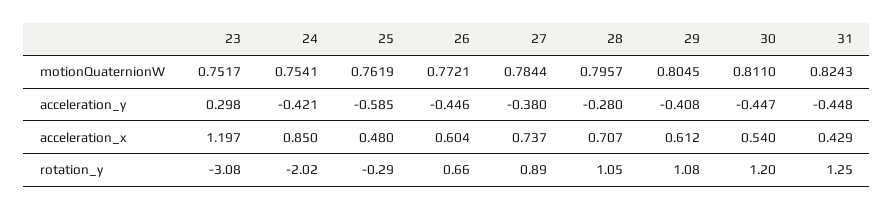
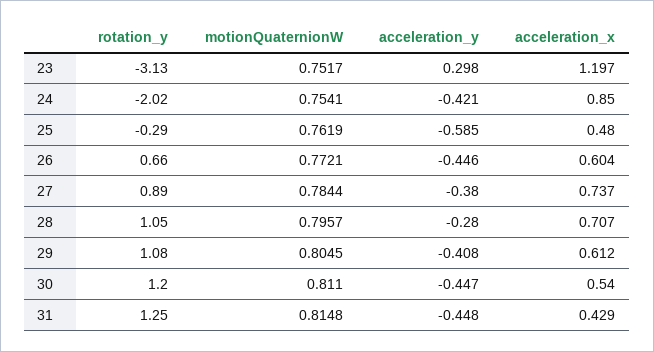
31, motionQuaternionW: 0.8243 -> 0.8148
23, rotation_y: -3.08 -> -3.13

